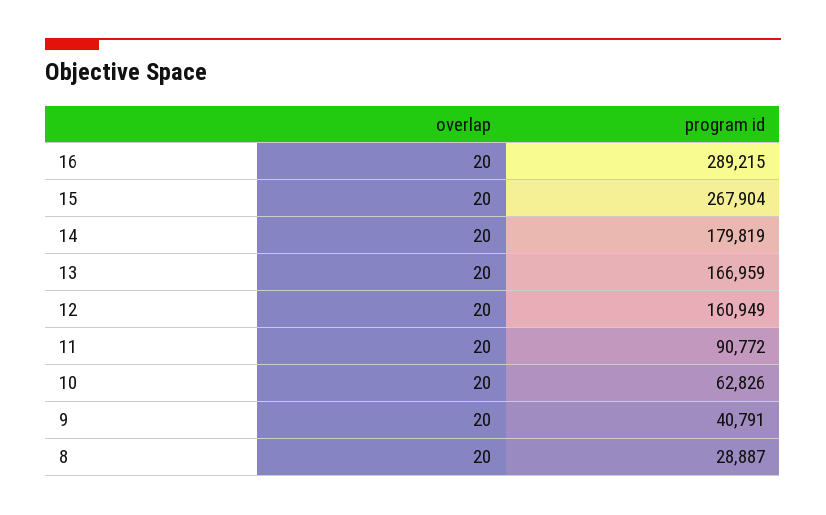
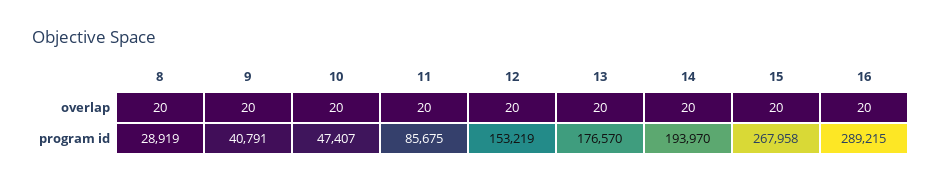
program id, 15: 267904 -> 267958
program id, 14: 179819 -> 193970
program id, 13: 166959 -> 176570
program id, 12: 160949 -> 153219
program id, 11: 90772 -> 85675
program id, 10: 62826 -> 47407
program id, 8: 28887 -> 28919

